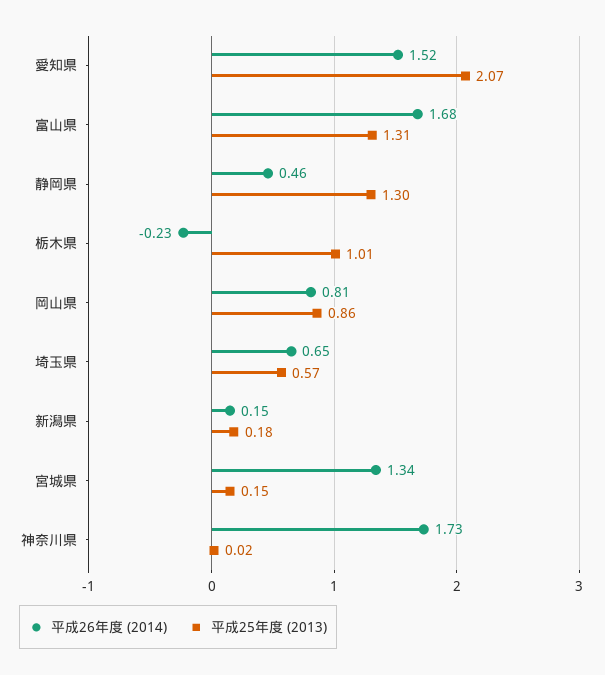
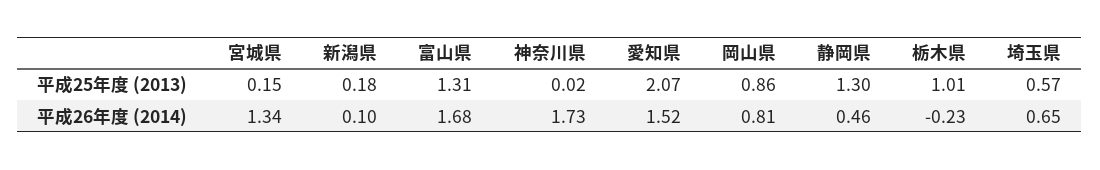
平成26年度 (2014), 新潟県: 0.15 -> 0.1

